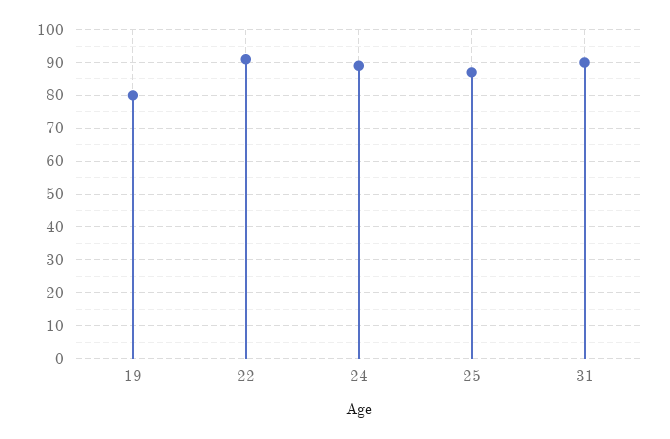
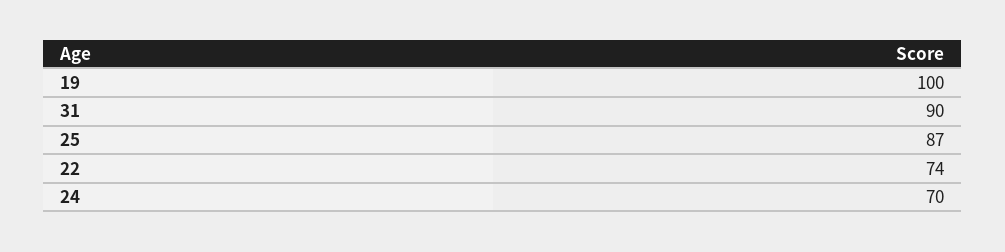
19: 80 -> 100
22: 90 -> 74
24: 90 -> 70

